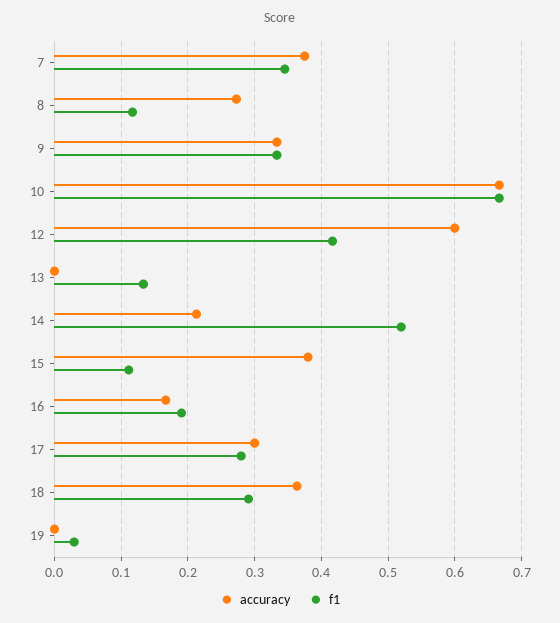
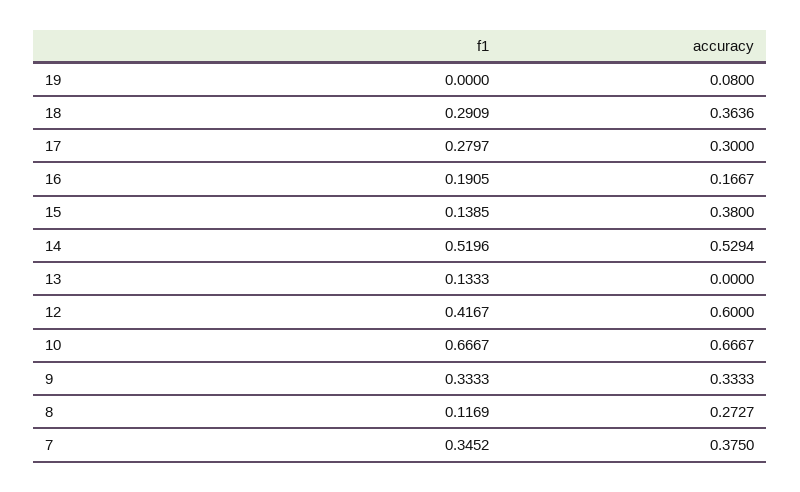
accuracy, 14: 0.21 -> 0.5294
f1, 15: 0.11 -> 0.1385
accuracy, 19: 0 -> 0.08
f1, 19: 0.03 -> 0

